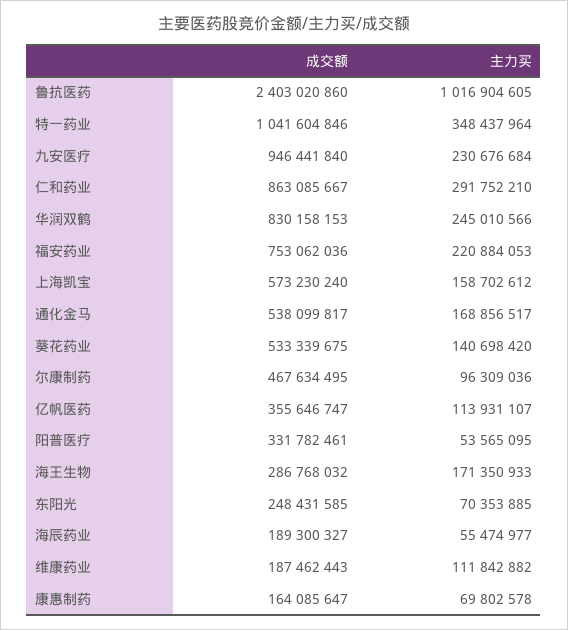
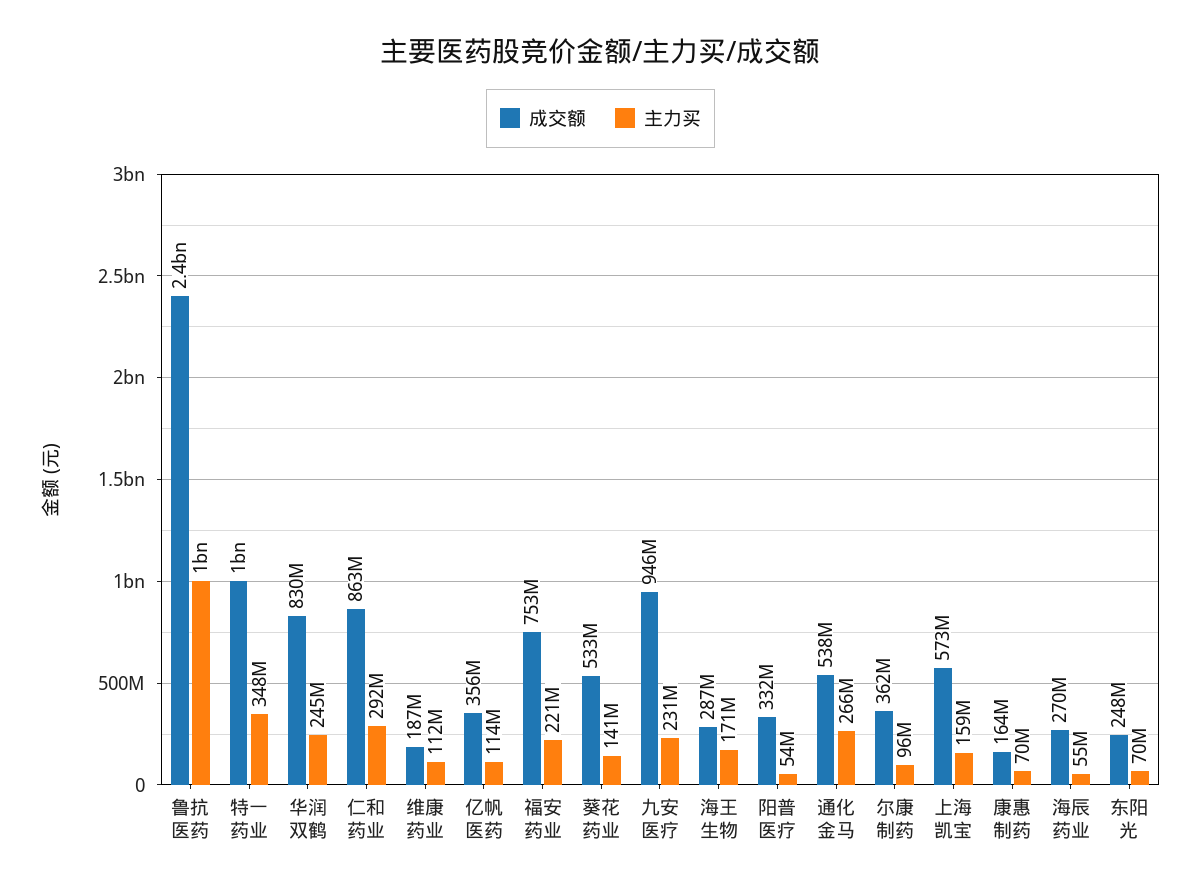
主力买, 通化金马: 168856517 -> 266000000
成交额, 尔康制药: 467634495 -> 362000000
成交额, 海辰药业: 189300327 -> 270000000

